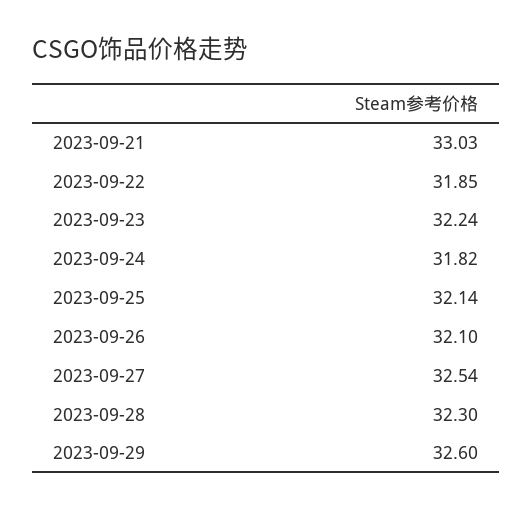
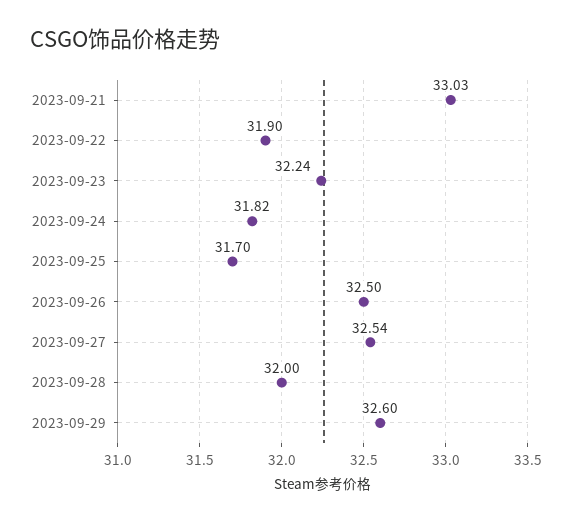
2023-09-22: 31.85 -> 31.9
2023-09-25: 32.14 -> 31.7
2023-09-26: 32.1 -> 32.5
2023-09-28: 32.3 -> 32

